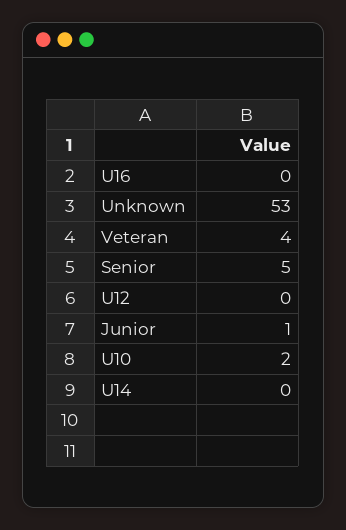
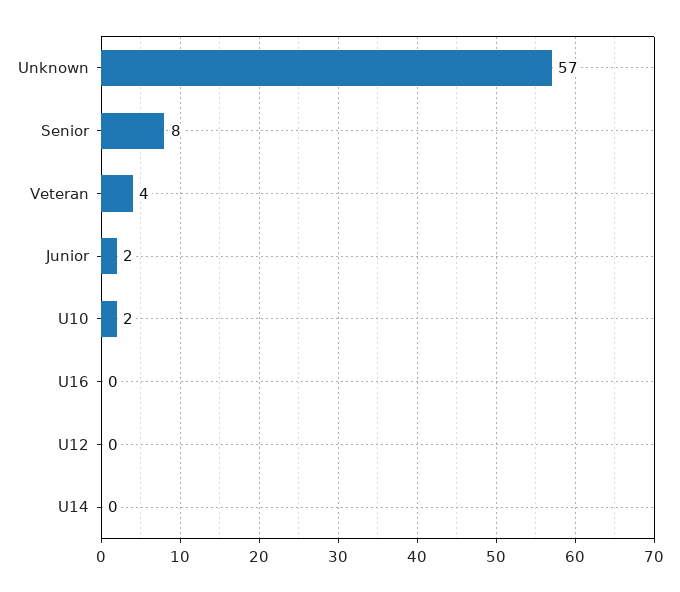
Unknown: 53 -> 57
Senior: 5 -> 8
Junior: 1 -> 2

